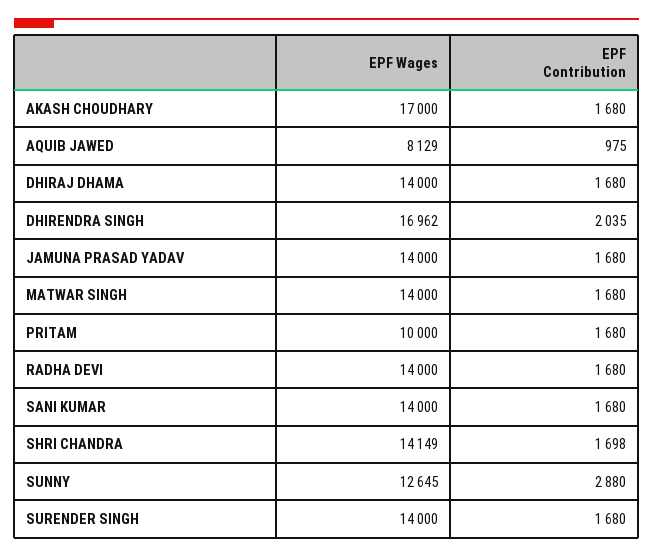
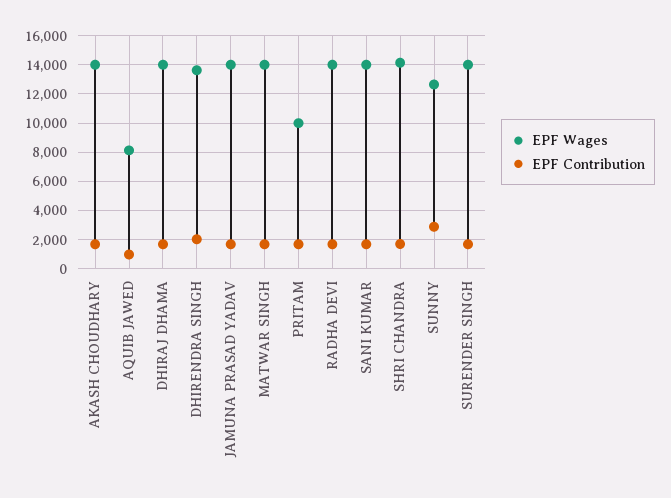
EPF Wages, AKASH CHOUDHARY: 17000 -> 14000
EPF Wages, DHIRENDRA SINGH: 16962 -> 13500

